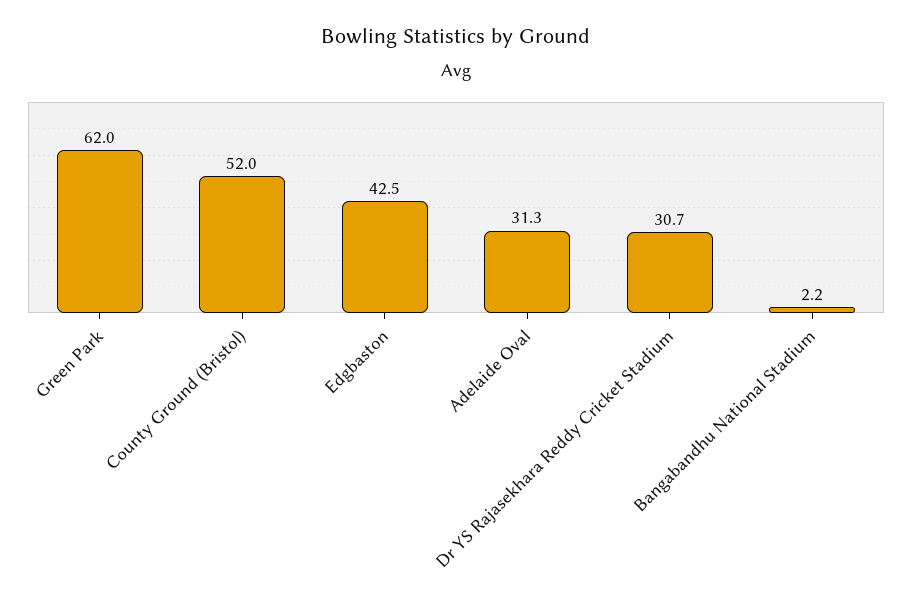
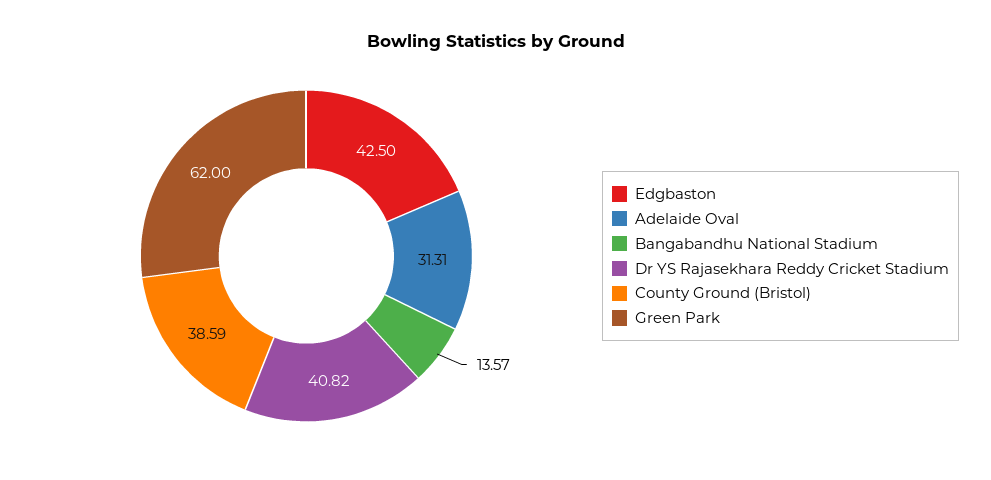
County Ground (Bristol): 52 -> 38.59
Dr YS Rajasekhara Reddy Cricket Stadium: 30.7 -> 40.82
Bangabandhu National Stadium: 2.2 -> 13.57

